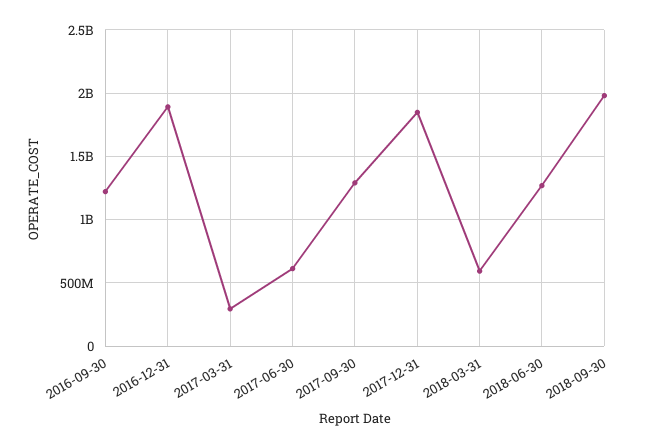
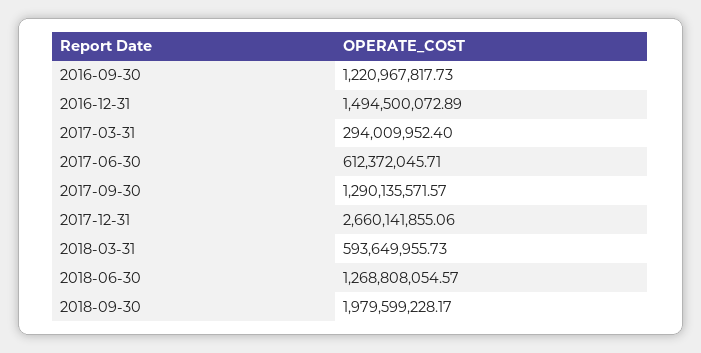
2016-12-31: 1900000000 -> 1494500072.89
2017-12-31: 1850000000 -> 2660141855.06

